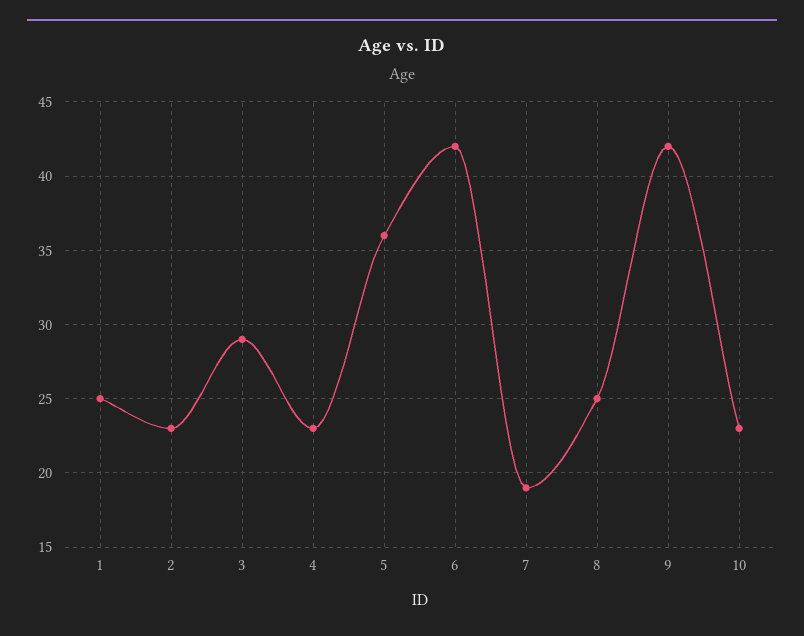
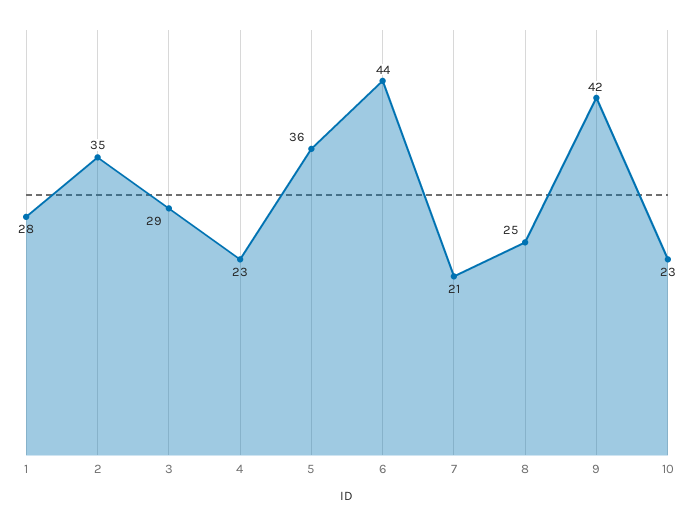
1: 25 -> 28
2: 23 -> 35
6: 42 -> 44
7: 19 -> 21

